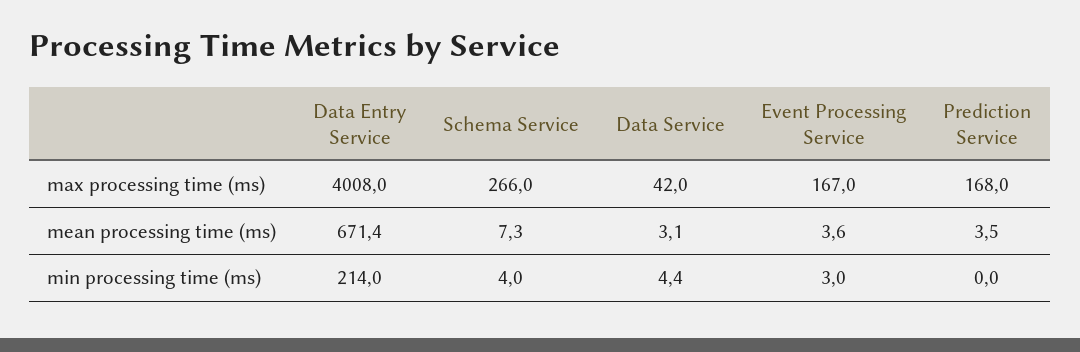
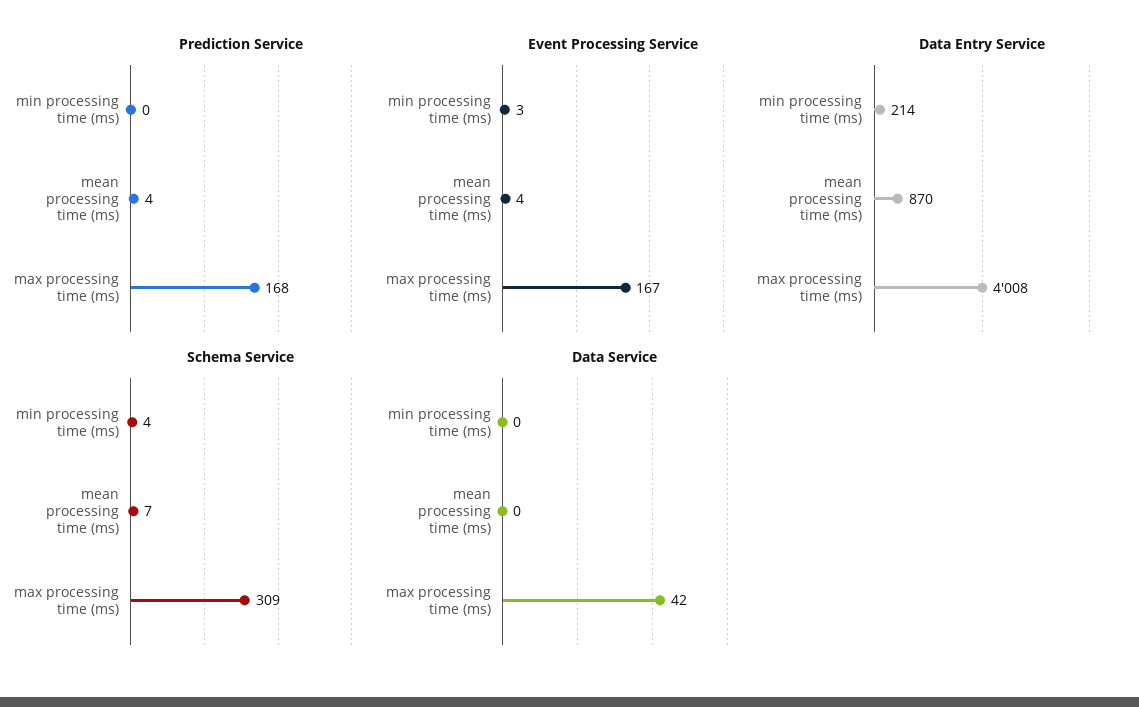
Schema Service, max processing time (ms): 266 -> 309
Data Entry Service, mean processing time (ms): 671.4 -> 870
Data Service, mean processing time (ms): 3.1 -> 0
Data Service, min processing time (ms): 4.4 -> 0

